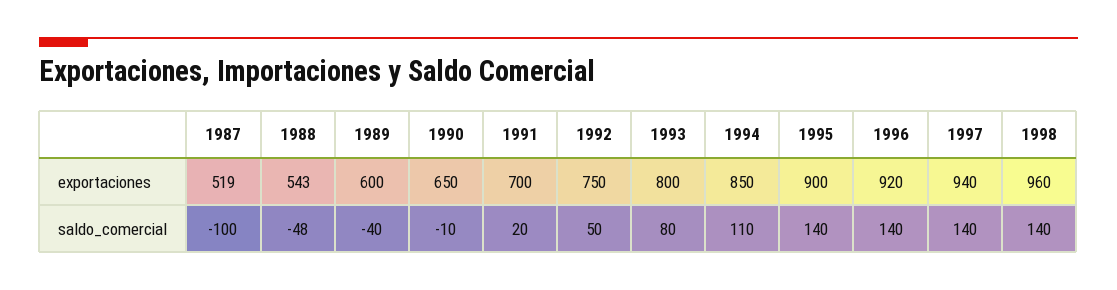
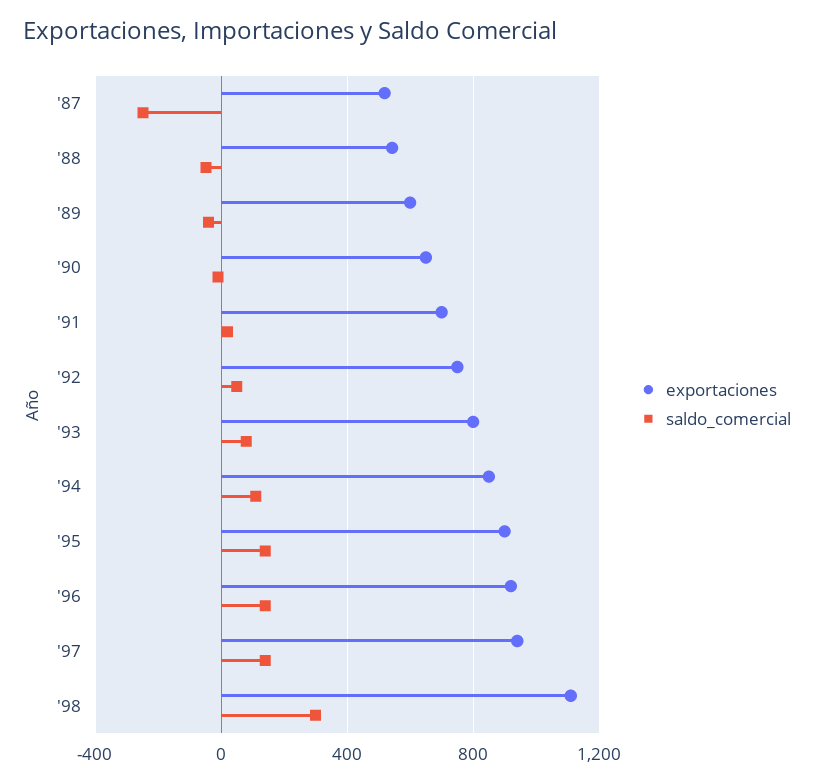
exportaciones, 1998: 960 -> 1100
saldo_comercial, 1987: -100 -> -250
saldo_comercial, 1998: 140 -> 300

